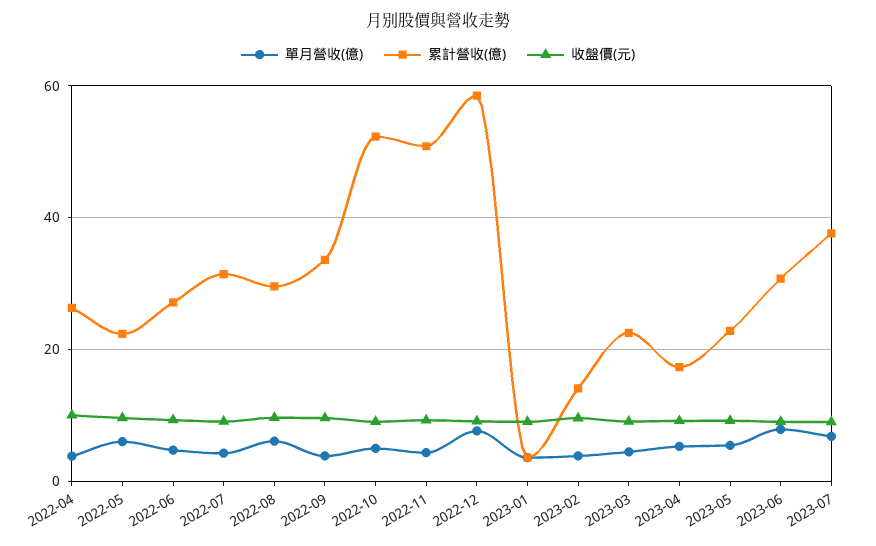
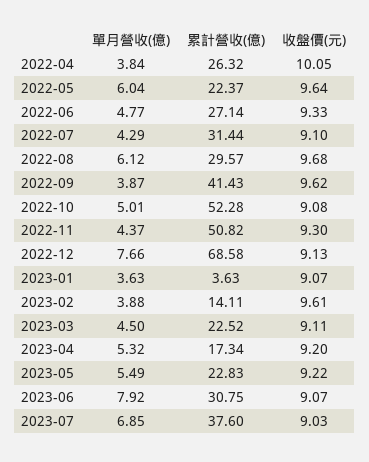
累計營收(億), 2022-09: 34 -> 41.43
累計營收(億), 2022-12: 58 -> 68.58

